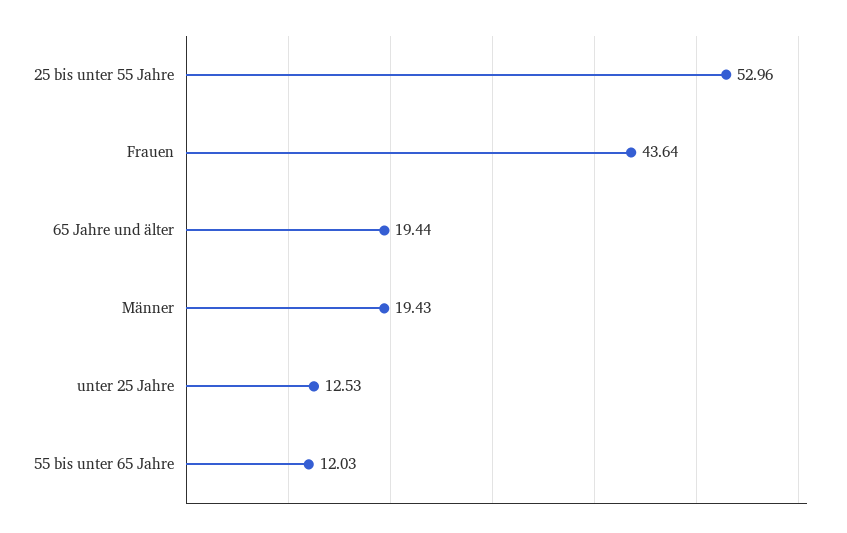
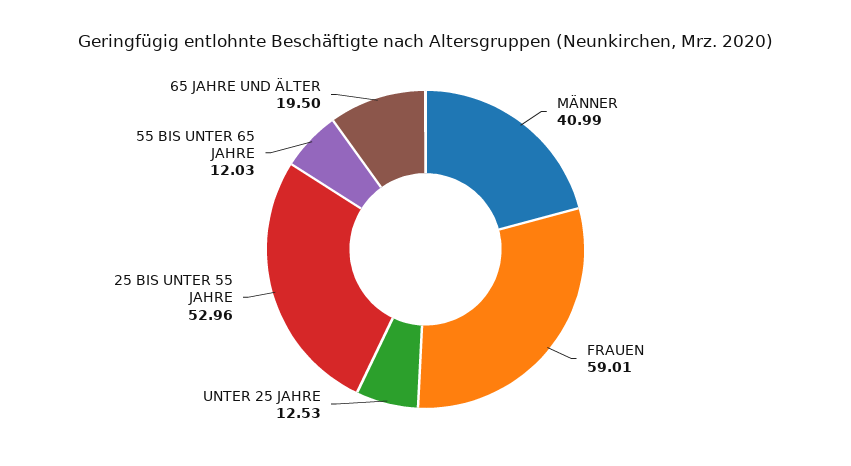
Frauen: 43.64 -> 59.01
65 Jahre und älter: 19.44 -> 19.5
Männer: 19.43 -> 40.99

